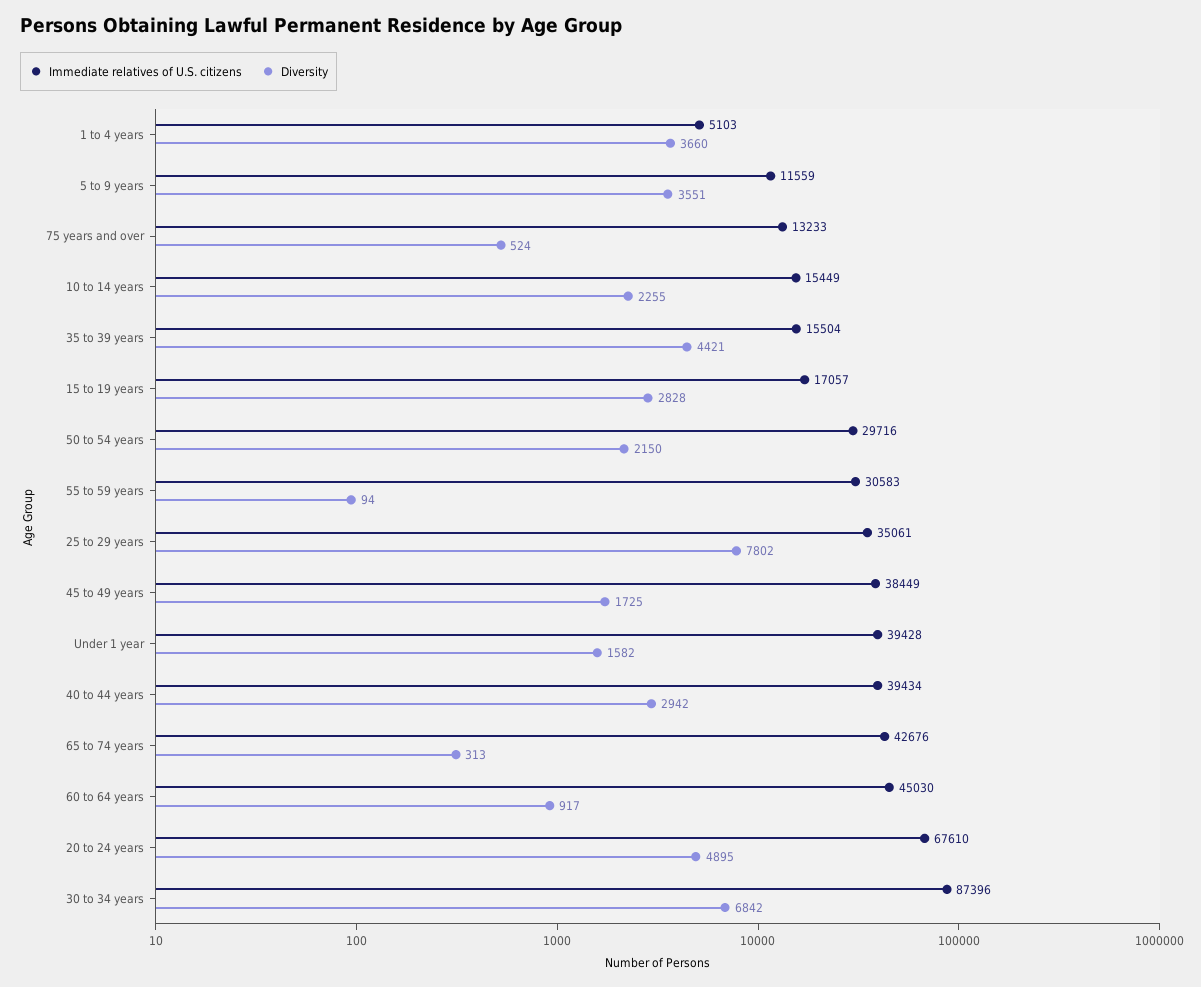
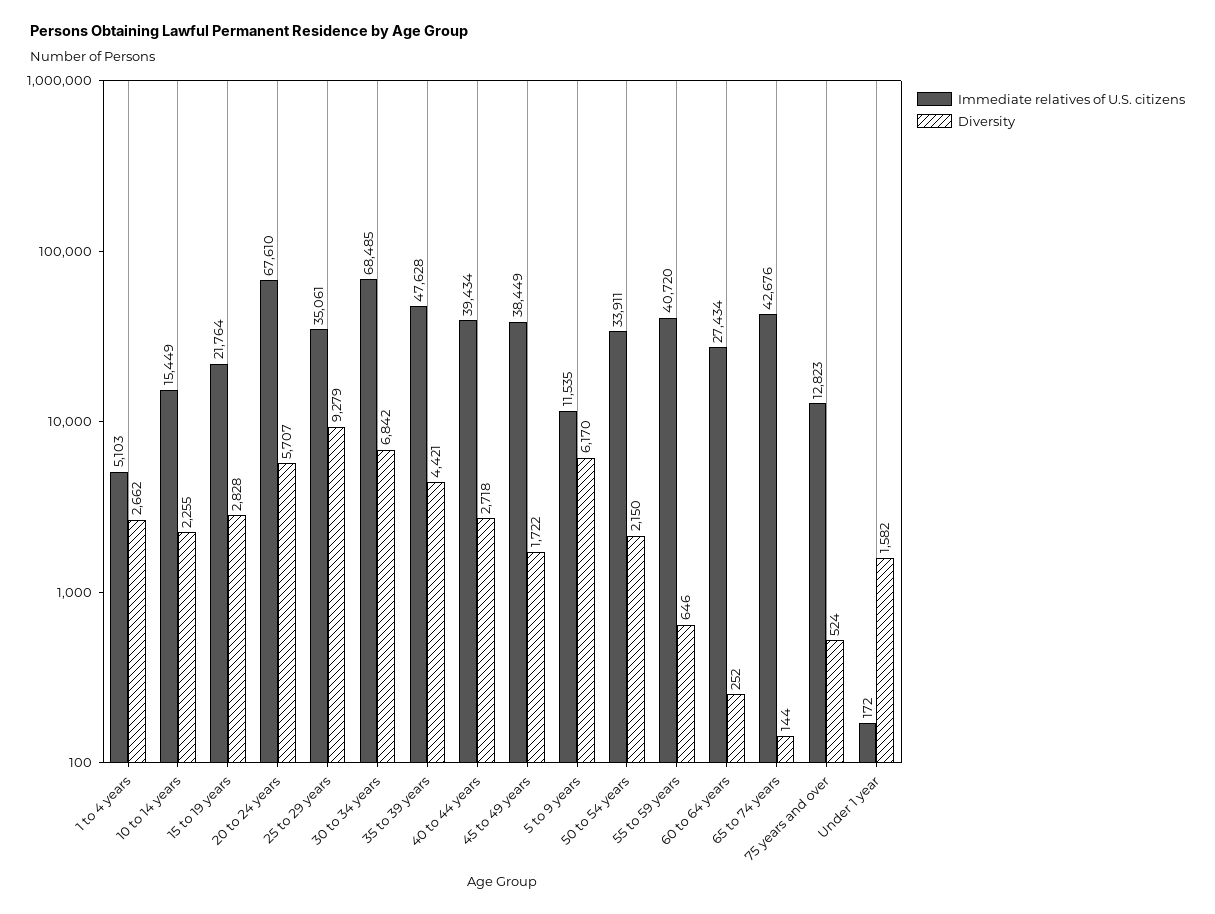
Diversity, 1 to 4 years: 3660 -> 2662
Immediate relatives of U.S. citizens, 5 to 9 years: 11559 -> 11535
Diversity, 5 to 9 years: 3551 -> 6170
Immediate relatives of U.S. citizens, 75 years and over: 13233 -> 12823
Immediate relatives of U.S. citizens, 35 to 39 years: 15504 -> 47628
Immediate relatives of U.S. citizens, 15 to 19 years: 17057 -> 21764
Immediate relatives of U.S. citizens, 50 to 54 years: 29716 -> 33911
Immediate relatives of U.S. citizens, 55 to 59 years: 30583 -> 40720
Diversity, 55 to 59 years: 94 -> 646
Diversity, 25 to 29 years: 7802 -> 9279
Diversity, 45 to 49 years: 1725 -> 1722
Immediate relatives of U.S. citizens, Under 1 year: 39428 -> 172
Diversity, 40 to 44 years: 2942 -> 2718
Diversity, 65 to 74 years: 313 -> 144
Immediate relatives of U.S. citizens, 60 to 64 years: 45030 -> 27434
Diversity, 60 to 64 years: 917 -> 252
Diversity, 20 to 24 years: 4895 -> 5707
Immediate relatives of U.S. citizens, 30 to 34 years: 87396 -> 68485

